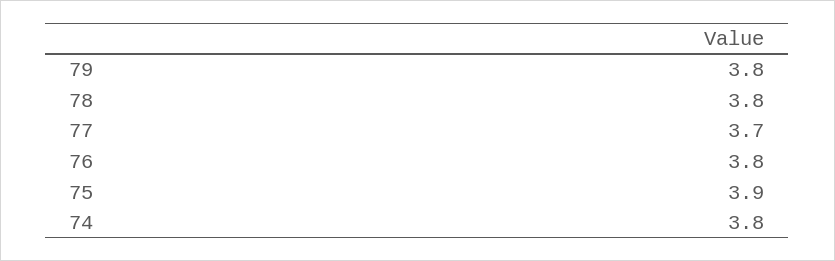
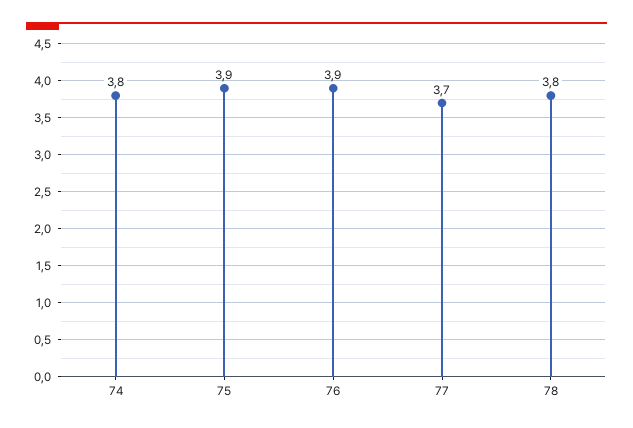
79: 3.8 -> none
76: 3.8 -> 3.9

